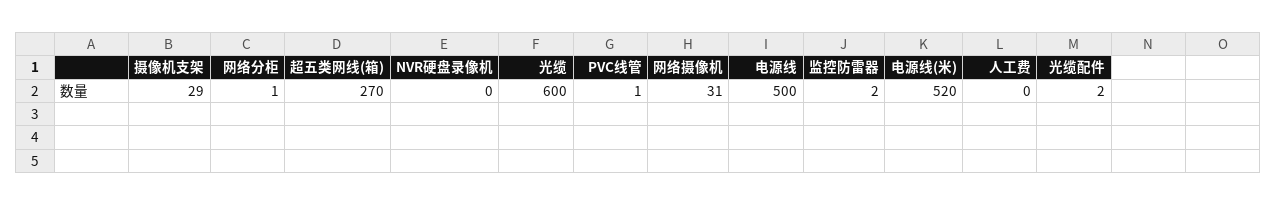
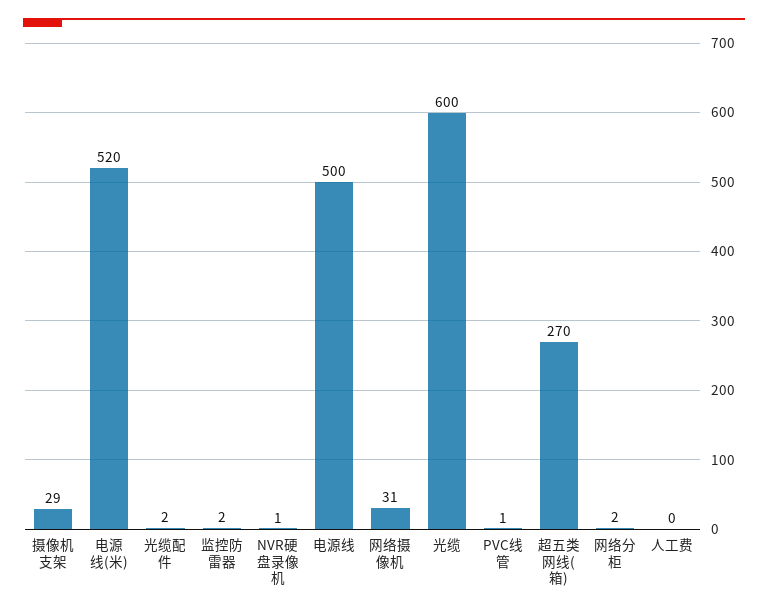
网络分柜: 1 -> 2
NVR硬盘录像机: 0 -> 1

